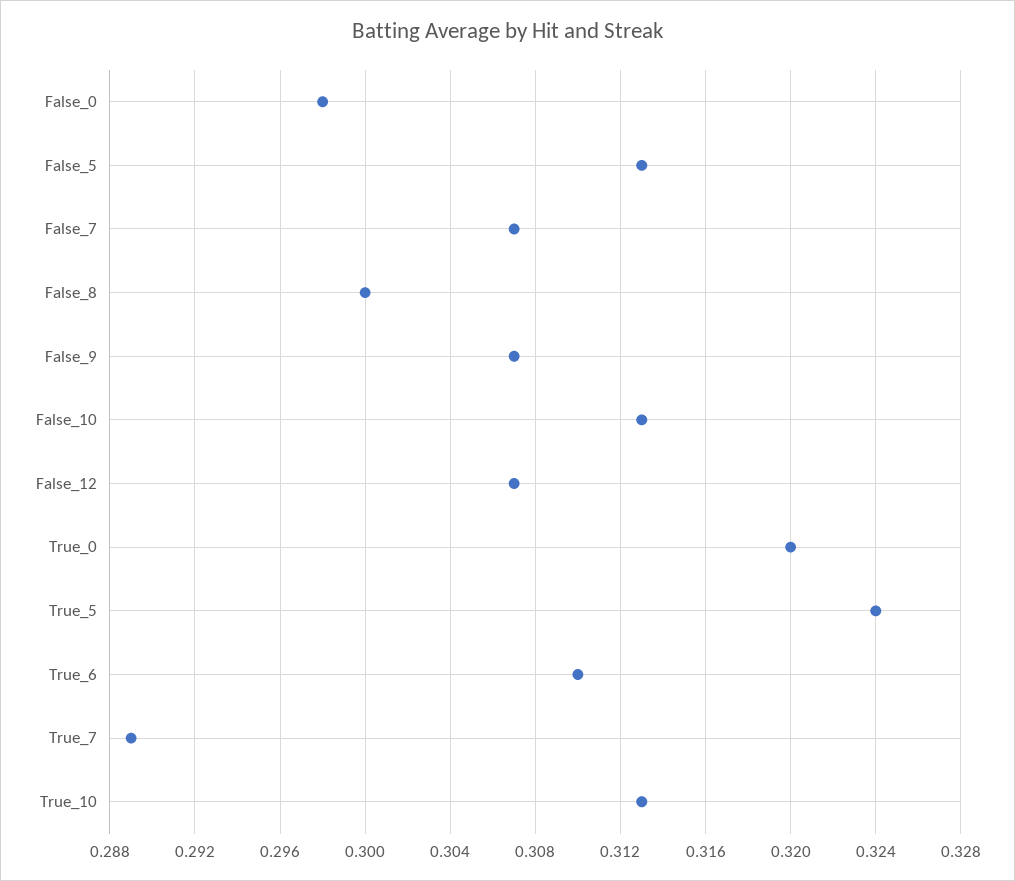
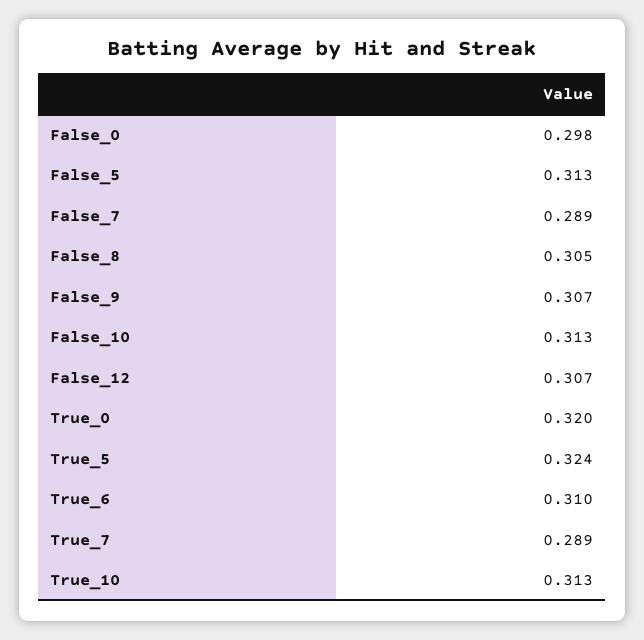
False_7: 0.307 -> 0.289
False_8: 0.3 -> 0.305

